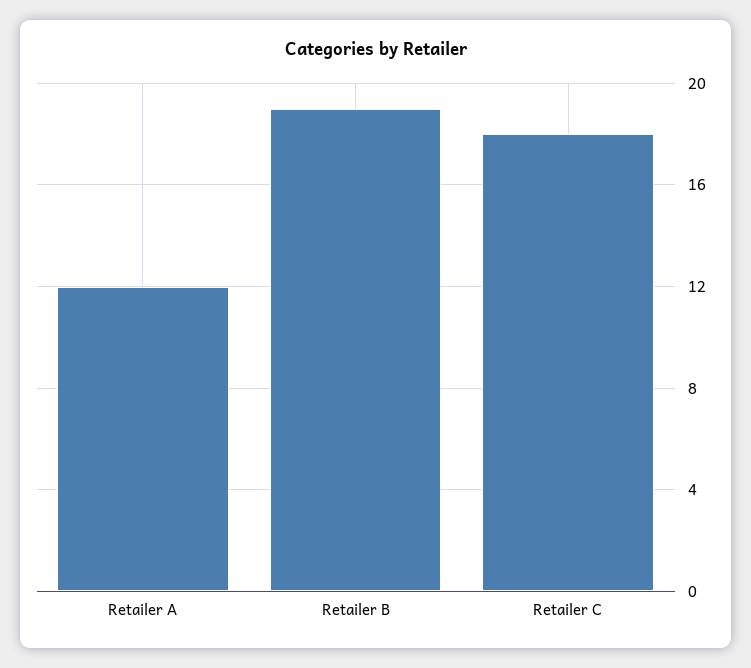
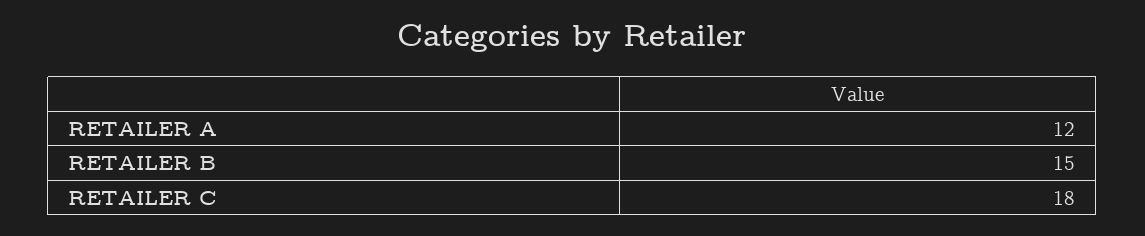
Retailer B: 19 -> 15

